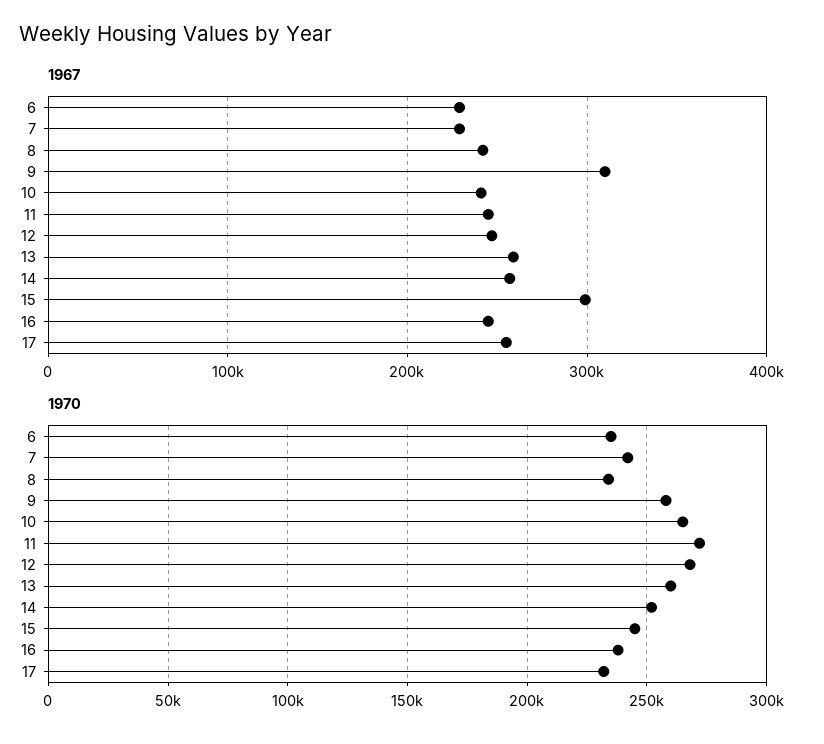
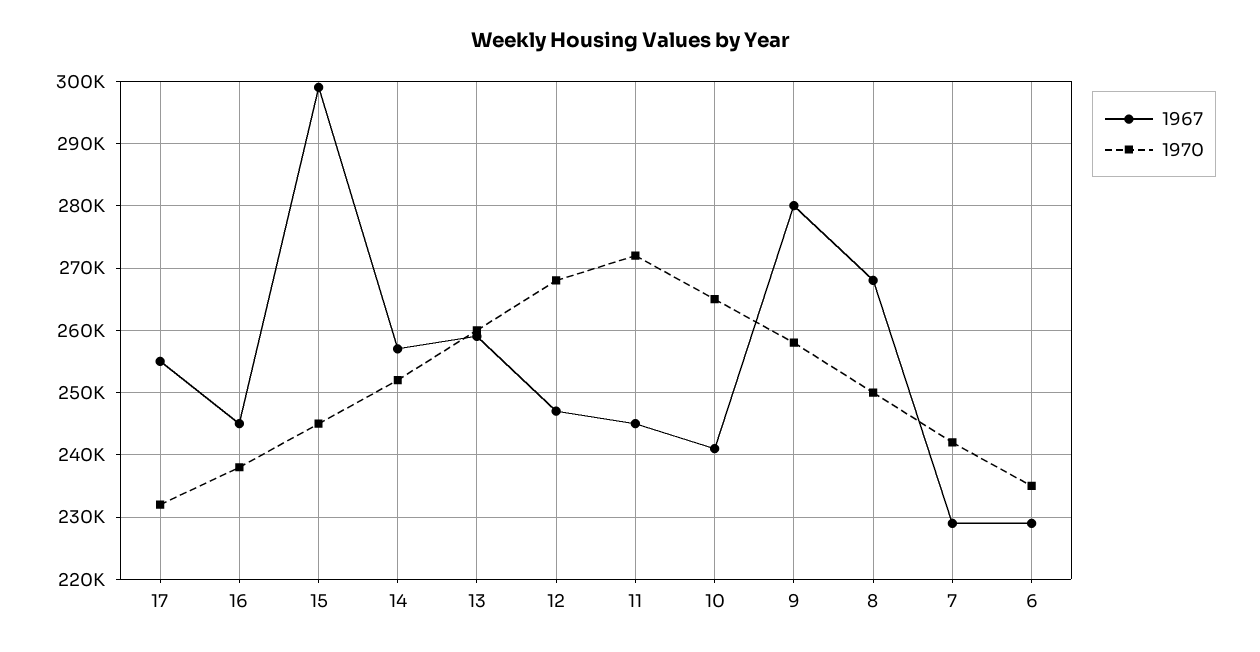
1967, 8: 240000 -> 268000
1967, 9: 310000 -> 280000
1970, 8: 235000 -> 250000

